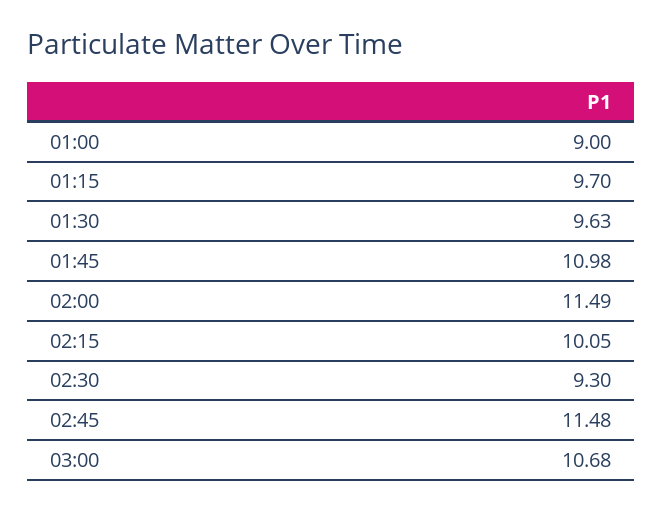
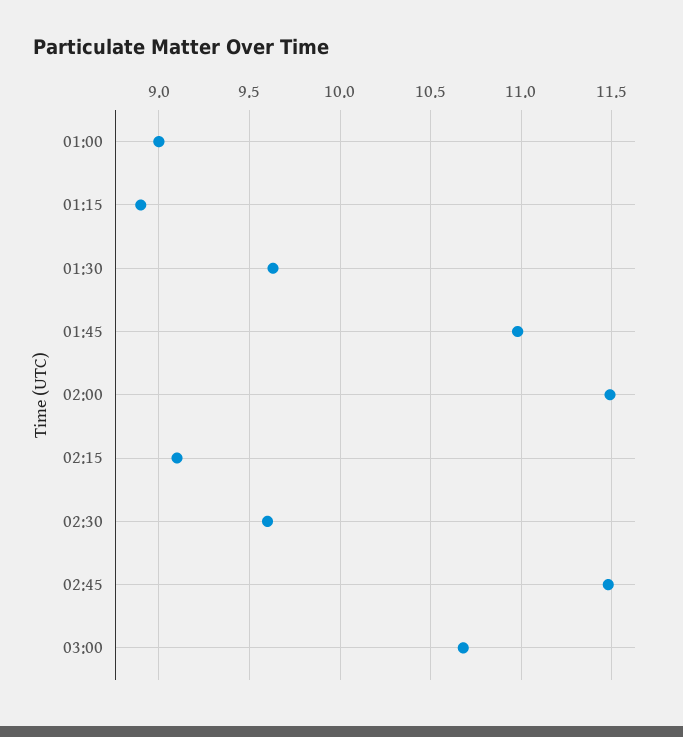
01:15: 9.7 -> 8.9
02:15: 10.05 -> 9.1
02:30: 9.3 -> 9.6

